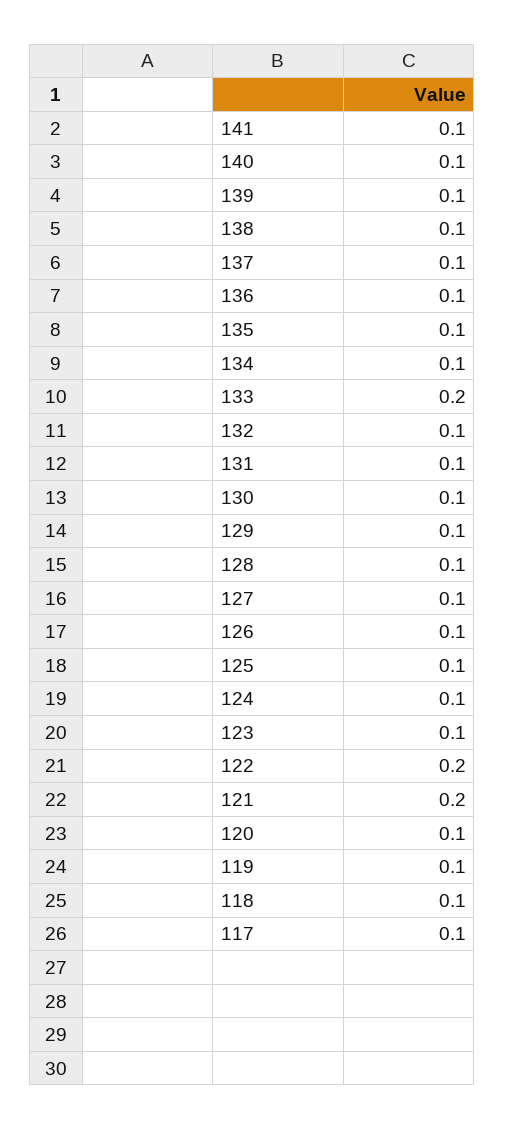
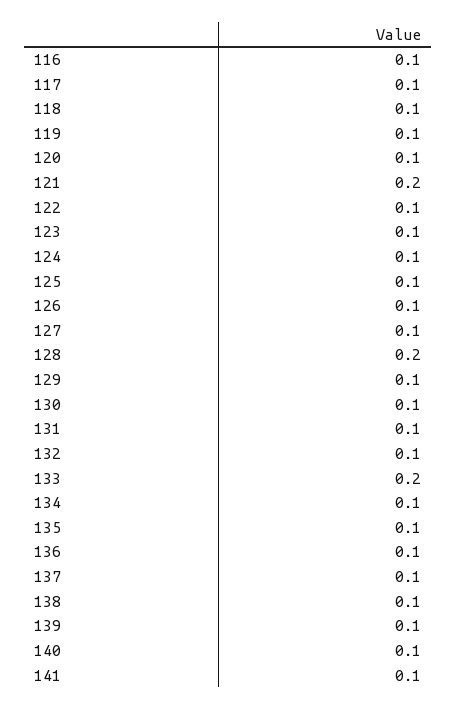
128: 0.1 -> 0.2
122: 0.2 -> 0.1
116: none -> 0.1

